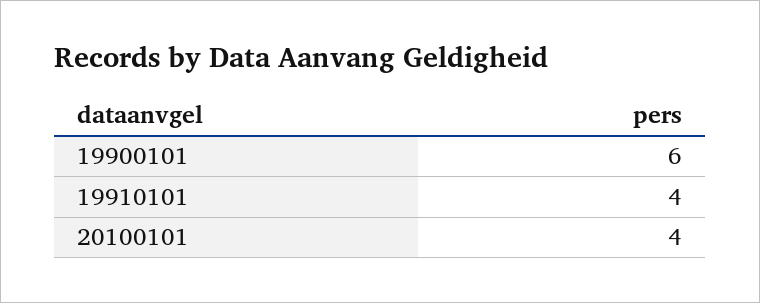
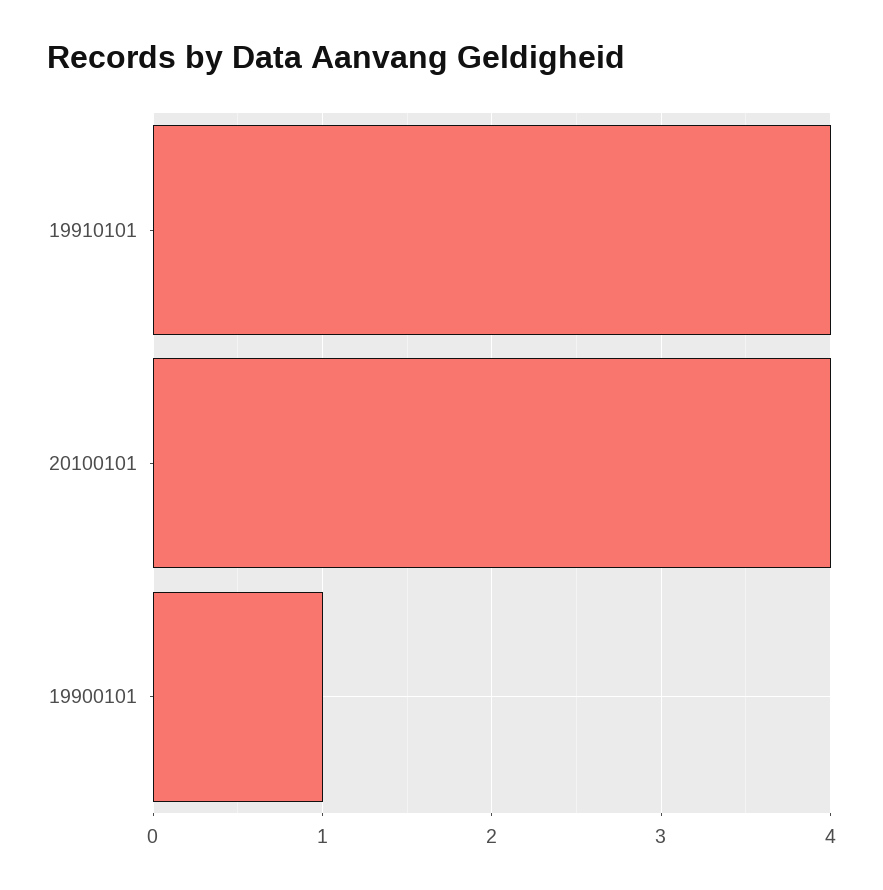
19900101: 6 -> 1

